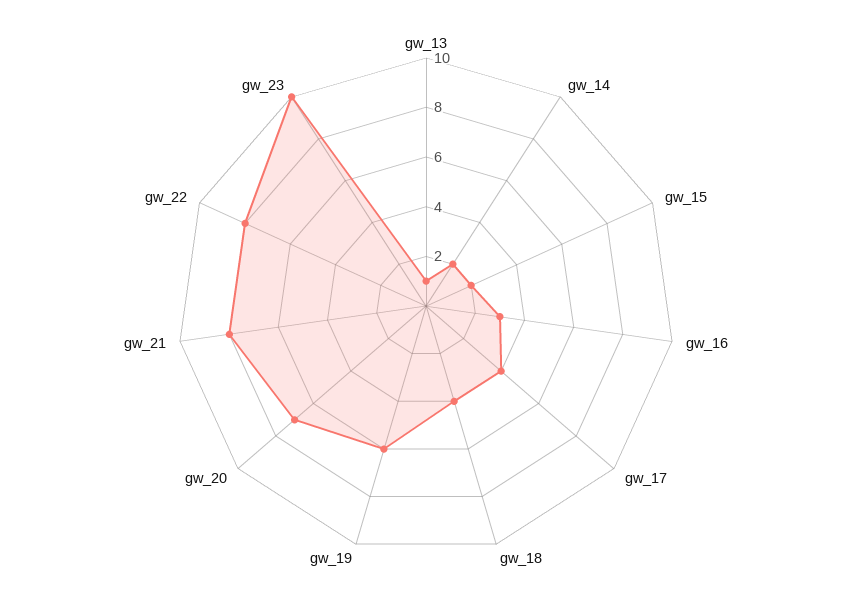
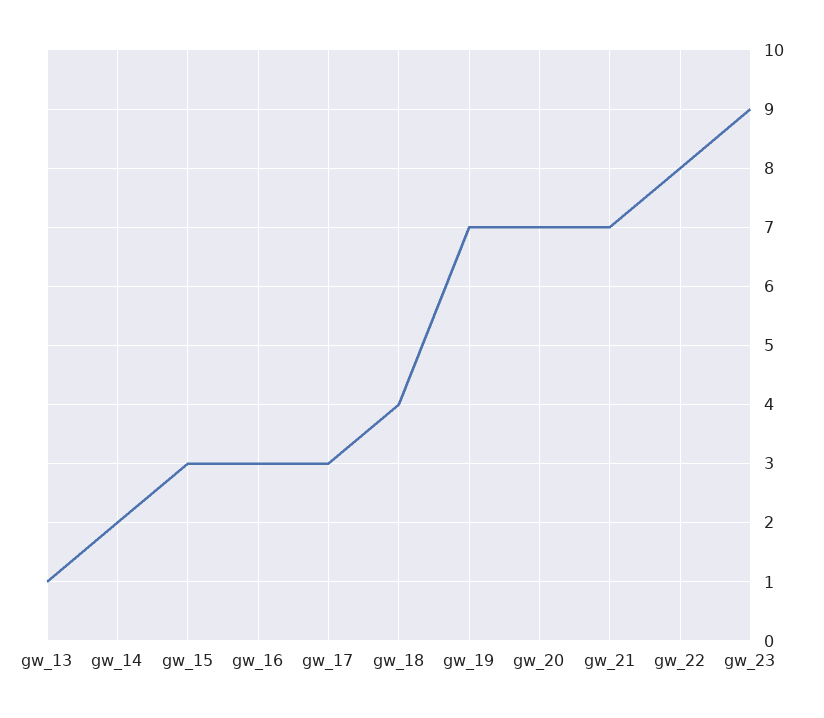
gw_15: 2 -> 3
gw_17: 4 -> 3
gw_19: 6 -> 7
gw_21: 8 -> 7
gw_23: 10 -> 9

